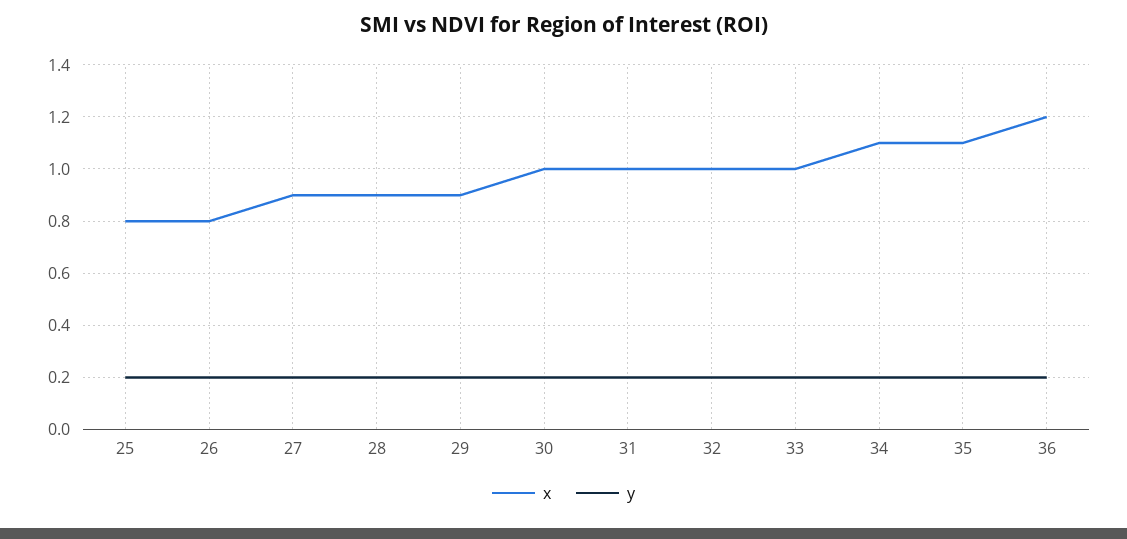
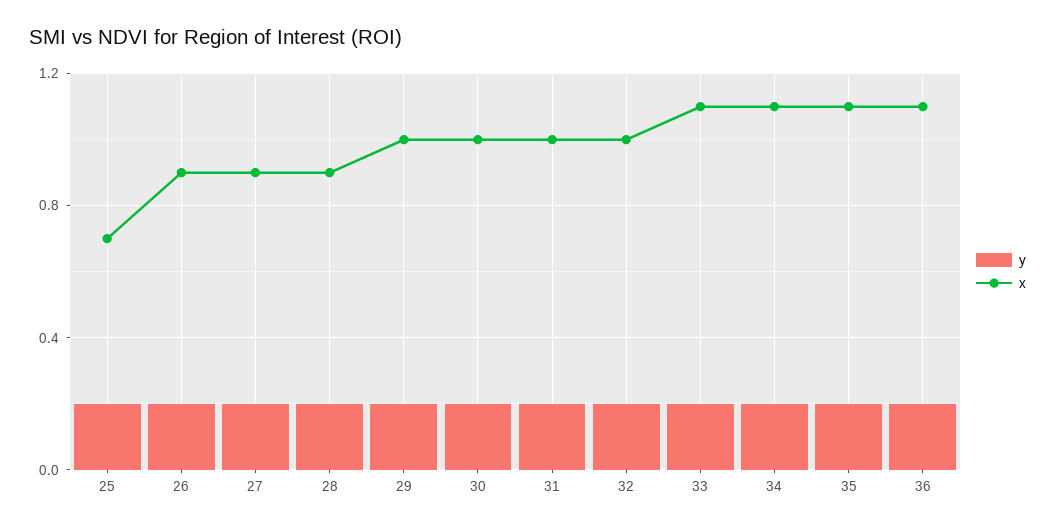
x, 25: 0.8 -> 0.7
x, 26: 0.8 -> 0.9
x, 29: 0.9 -> 1
x, 33: 1 -> 1.1
x, 36: 1.2 -> 1.1

